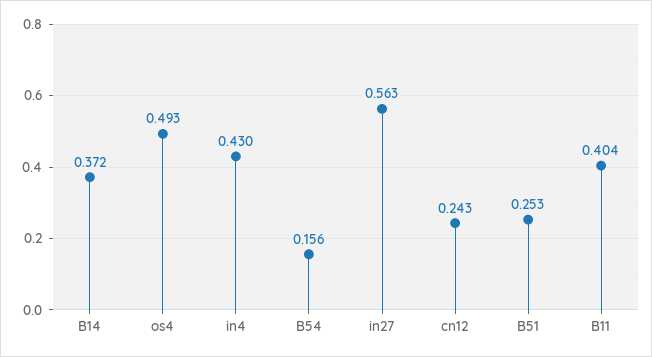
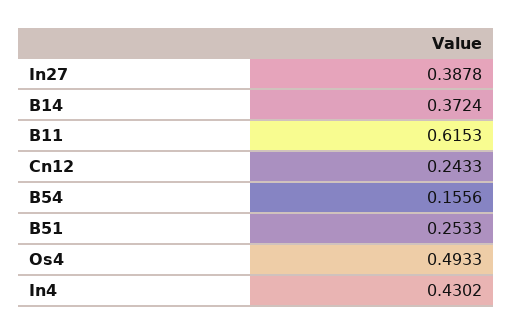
in27: 0.563 -> 0.3878
B11: 0.404 -> 0.6153

